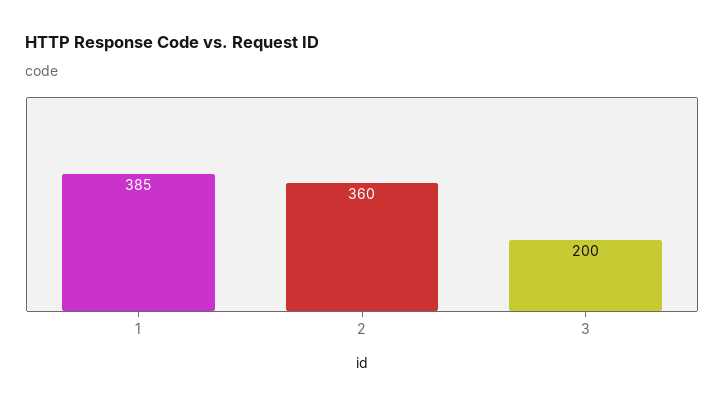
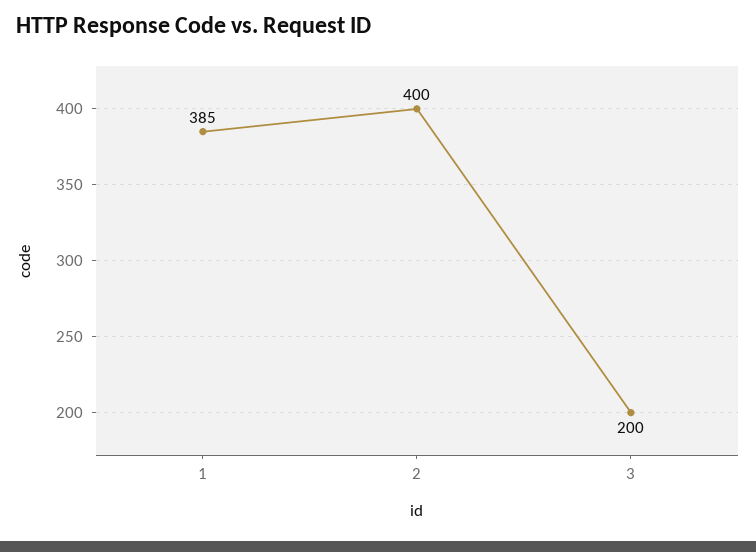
2: 360 -> 400

